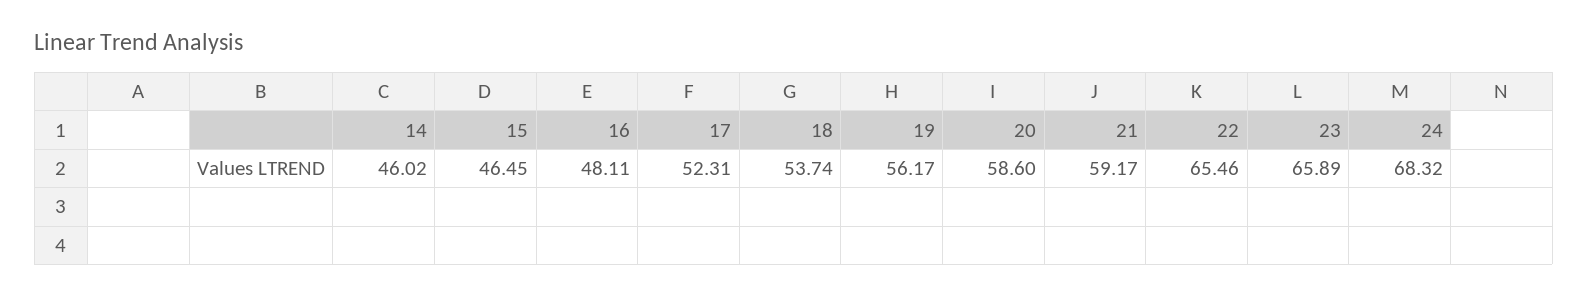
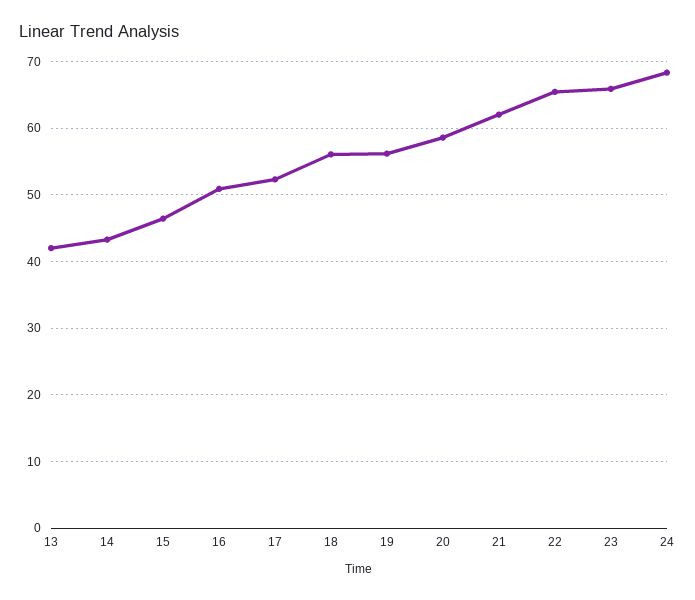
14: 46.02 -> 43
16: 48.11 -> 51
18: 53.74 -> 56
21: 59.17 -> 62
13: none -> 42

